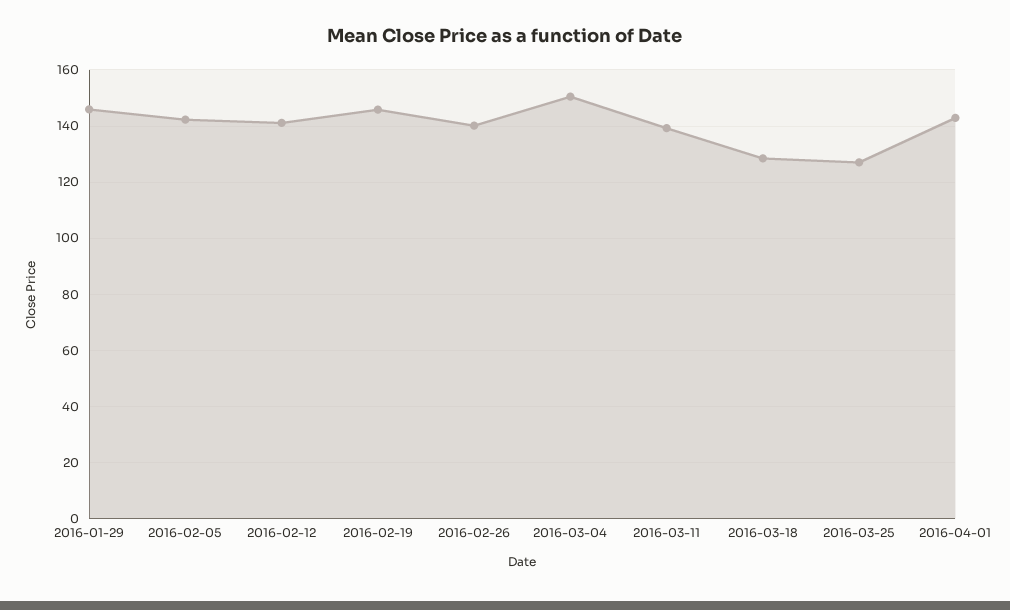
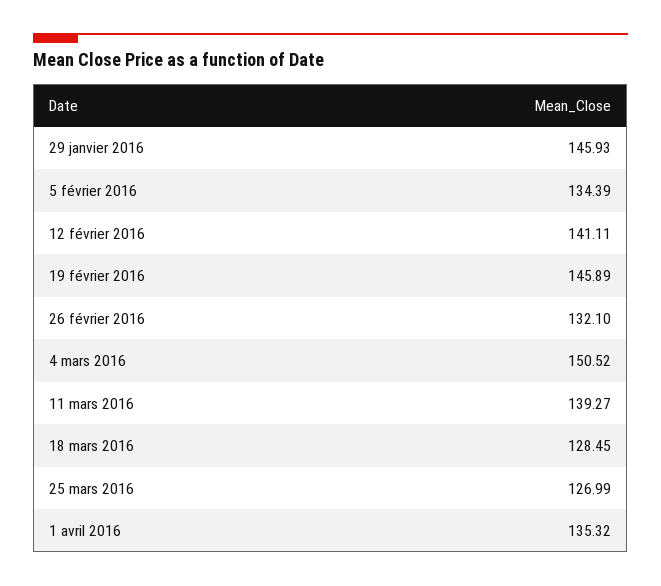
2016-02-05: 142.5 -> 134.39
2016-02-26: 140 -> 132.1
2016-04-01: 142.5 -> 135.32

